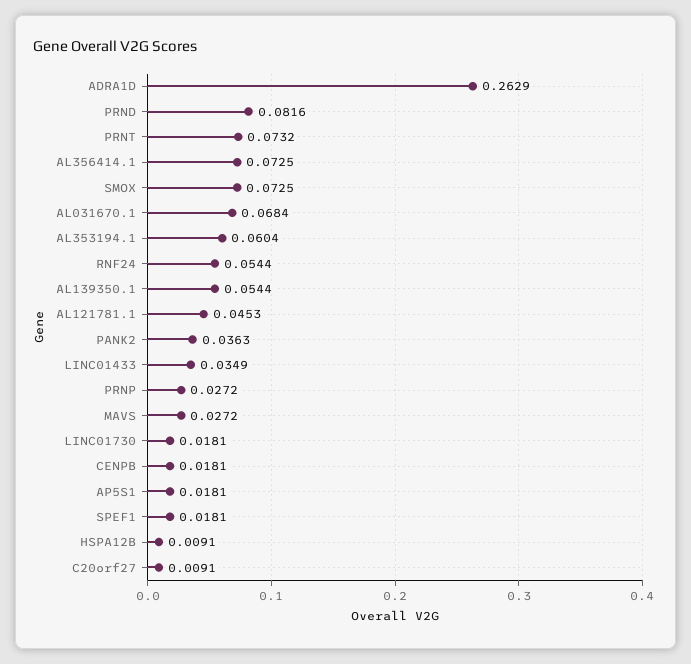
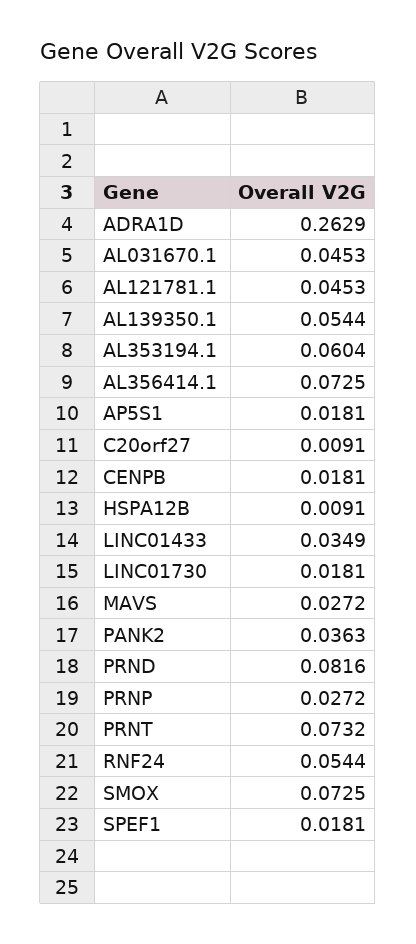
AL031670.1: 0.0684 -> 0.0453

